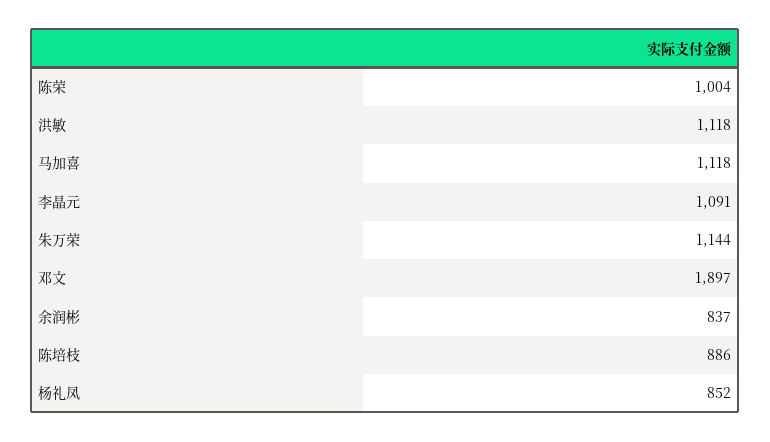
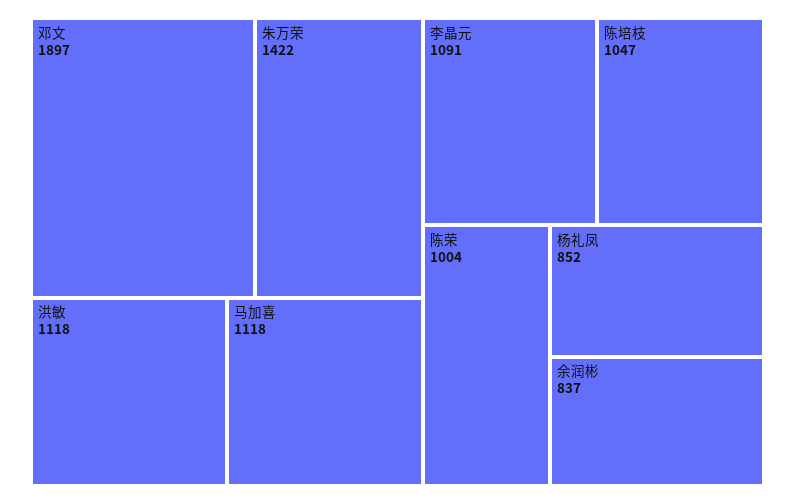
朱万荣: 1144 -> 1422
陈培枝: 886 -> 1047

